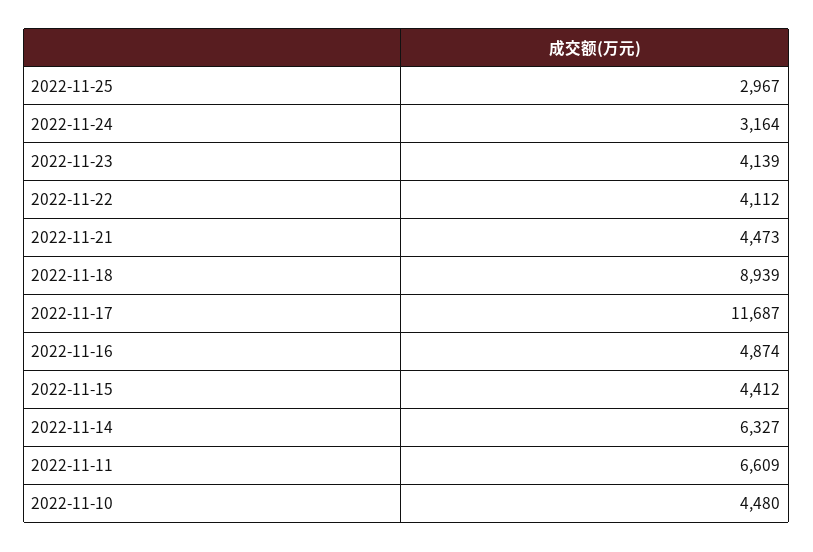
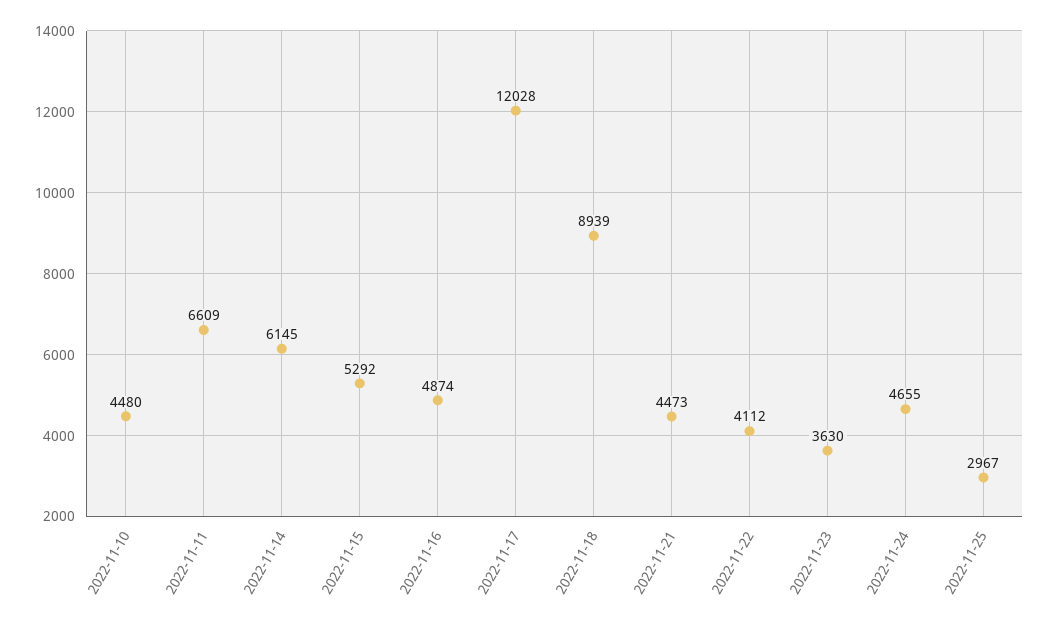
2022-11-24: 3164 -> 4655
2022-11-23: 4139 -> 3630
2022-11-17: 11687 -> 12028
2022-11-15: 4412 -> 5292
2022-11-14: 6327 -> 6145

